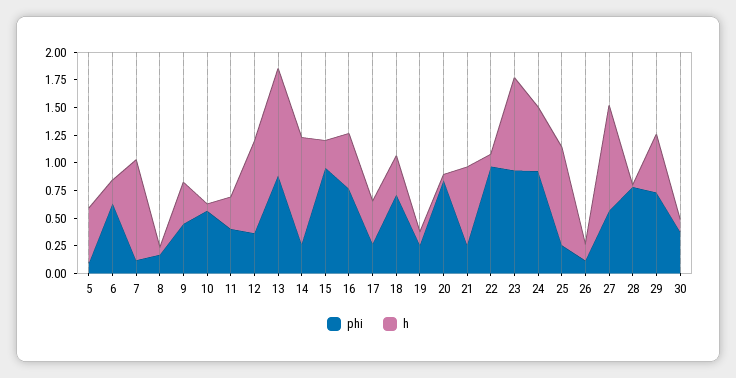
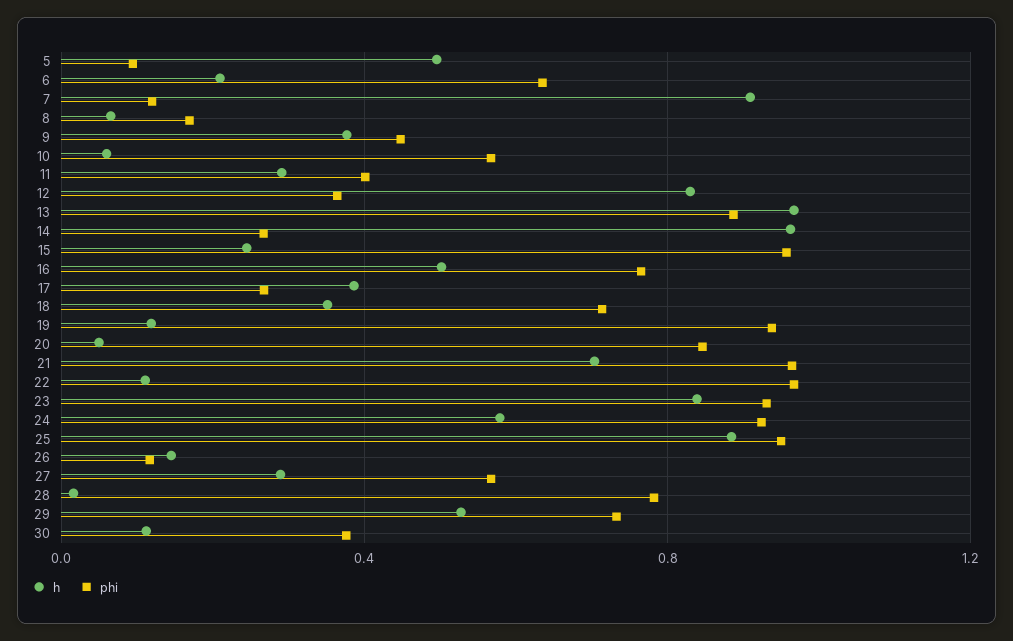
phi, 19: 0.25 -> 0.95
phi, 21: 0.25 -> 0.95
phi, 25: 0.25 -> 0.95
h, 27: 1 -> 0.3

